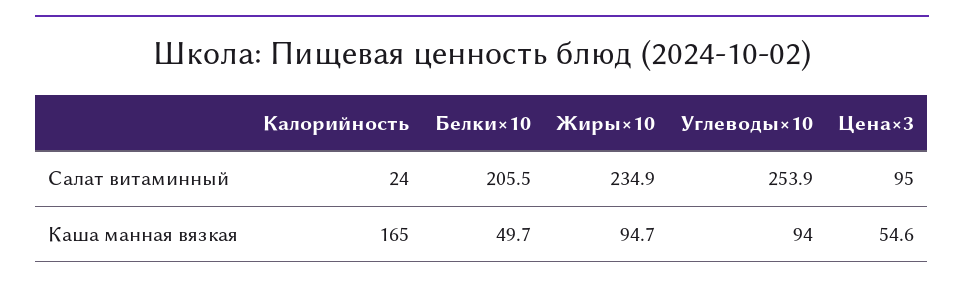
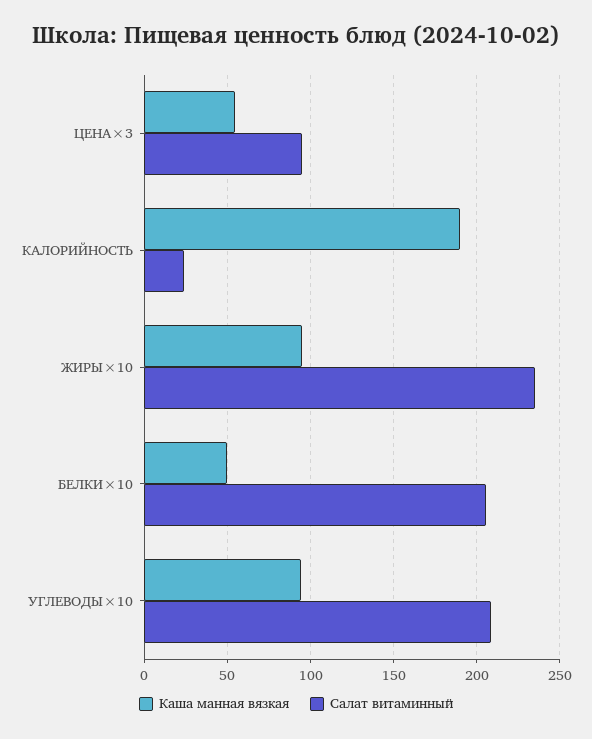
Салат витаминный, Углеводы×10: 253.9 -> 210
Каша манная вязкая, Калорийность: 165 -> 190

